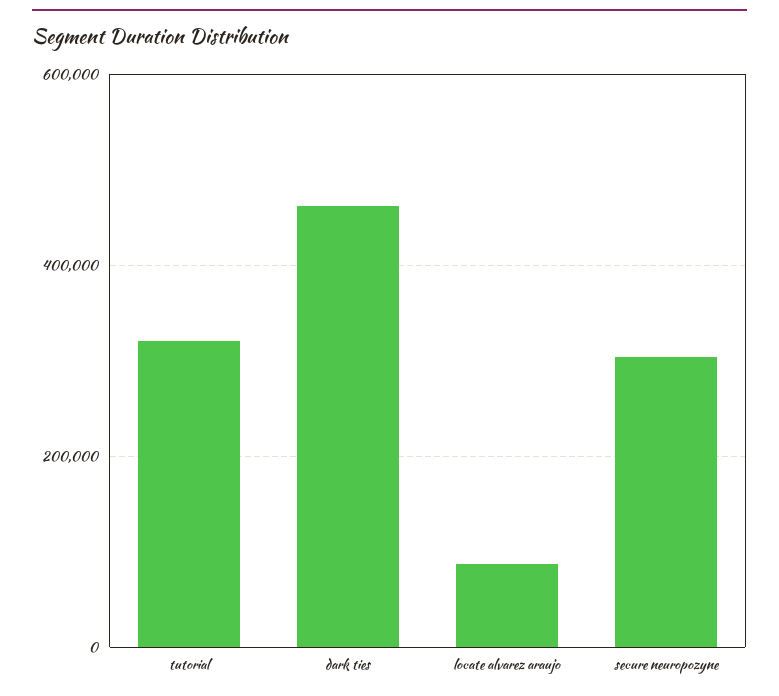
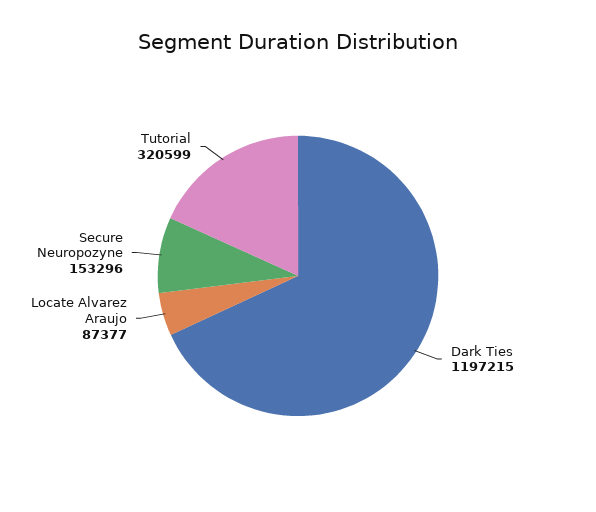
dark ties: 460000 -> 1197215
secure neuropozyne: 300000 -> 153296

